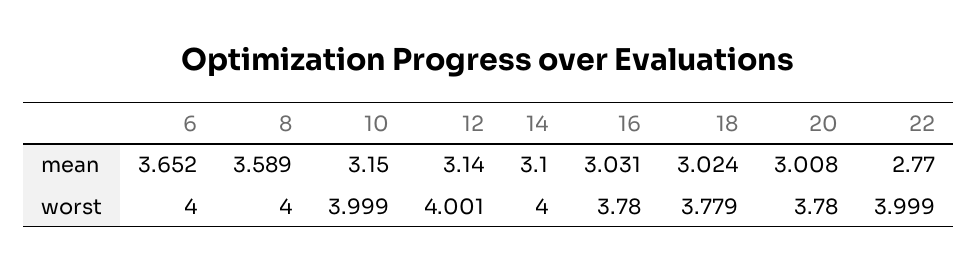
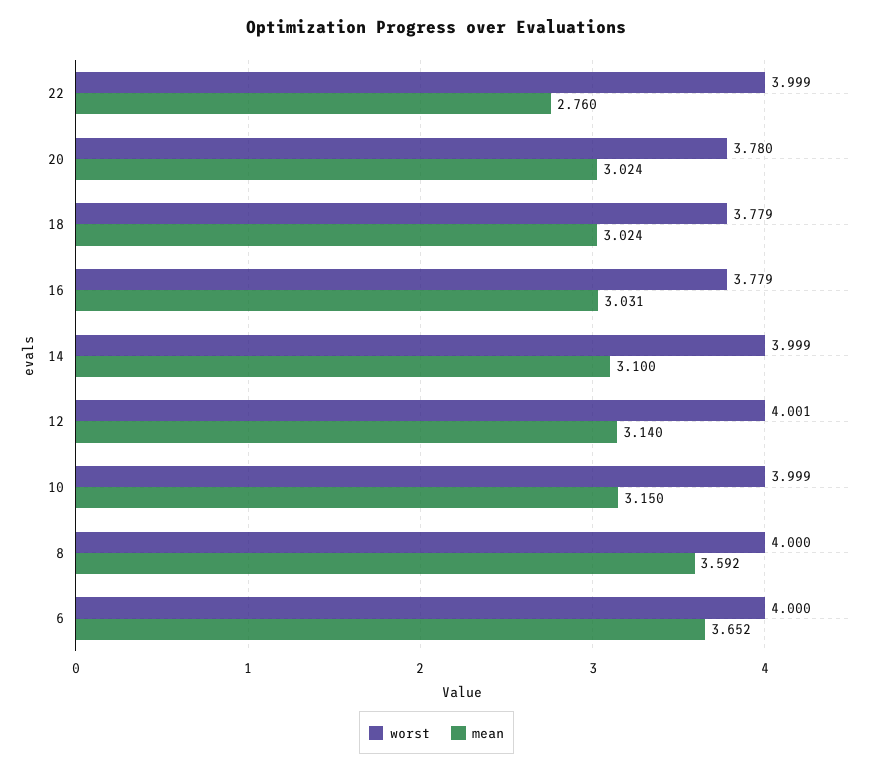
mean, 8: 3.589 -> 3.592
mean, 20: 3.008 -> 3.024
mean, 22: 2.77 -> 2.76
worst, 14: 4 -> 3.999
worst, 16: 3.78 -> 3.779

